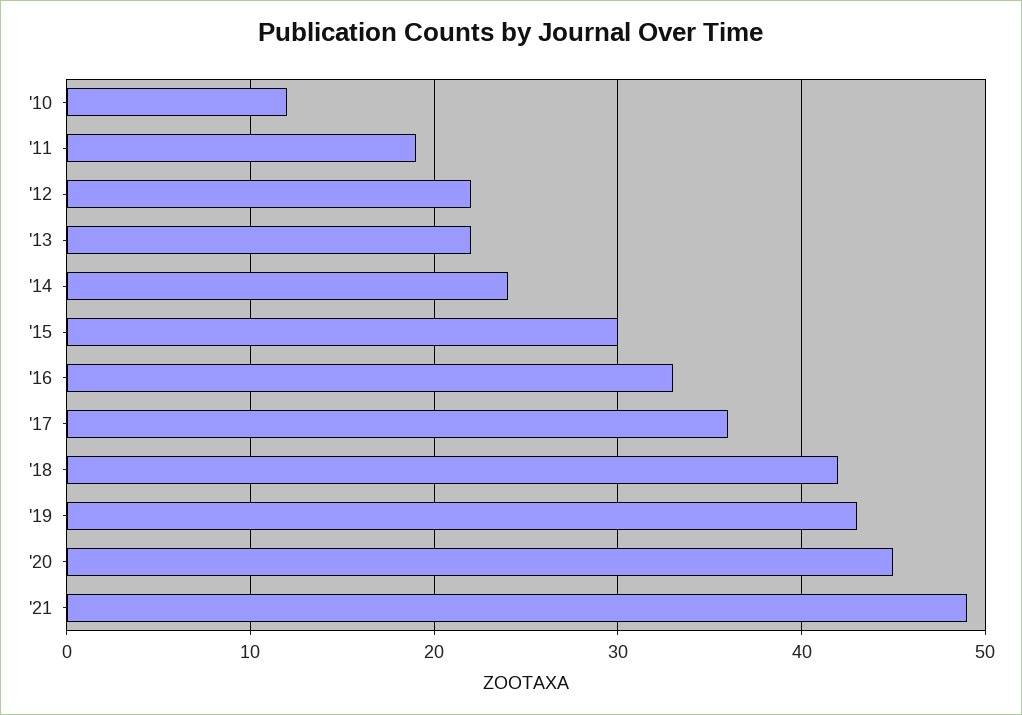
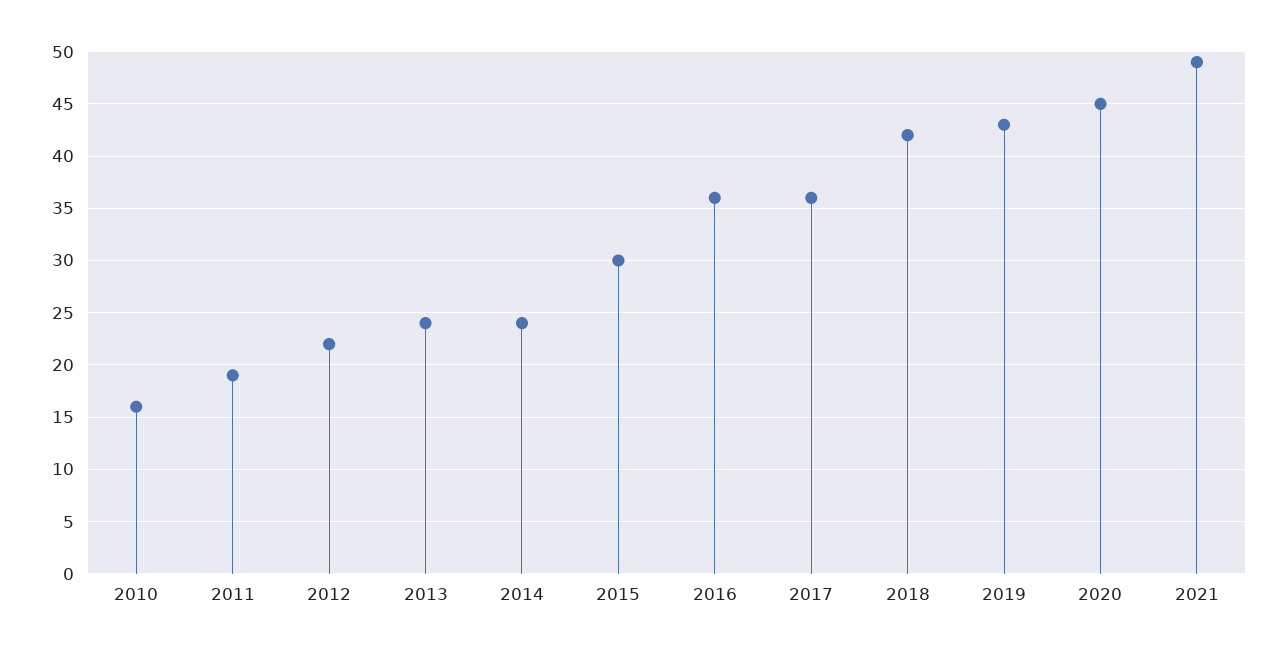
'10: 12 -> 16
'13: 22 -> 24
'16: 33 -> 36

